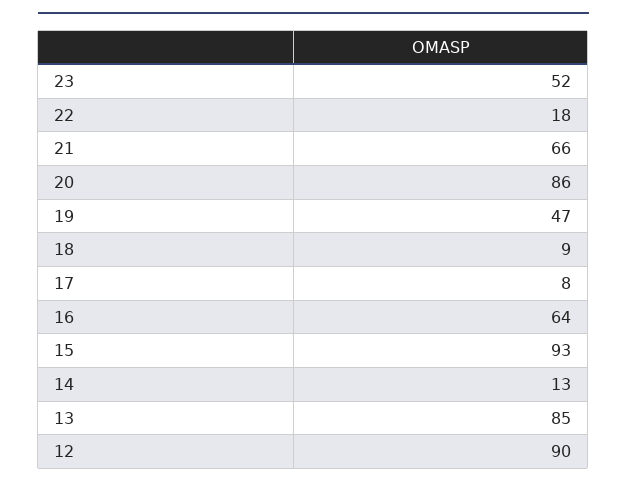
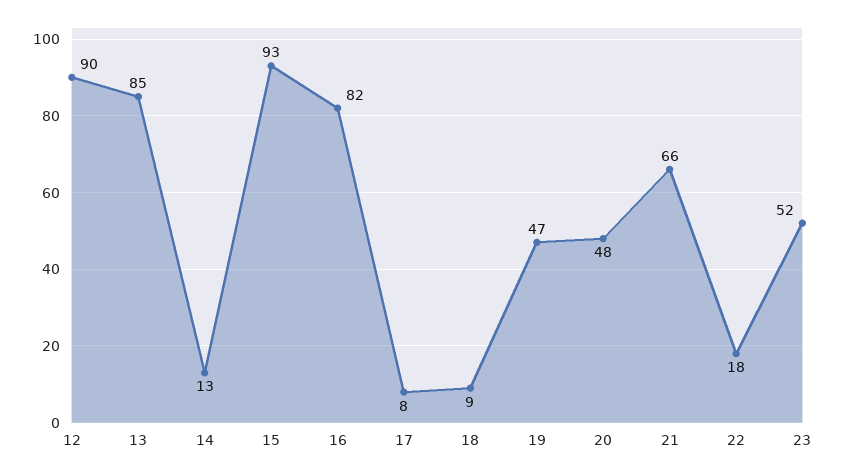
20: 86 -> 48
16: 64 -> 82

